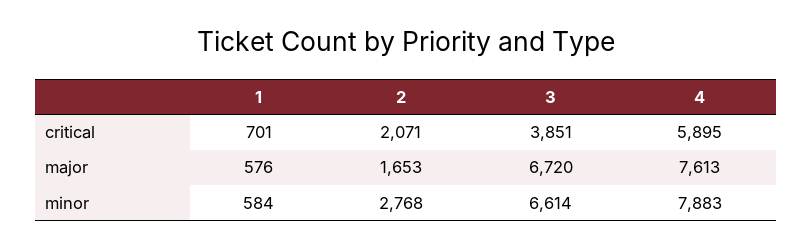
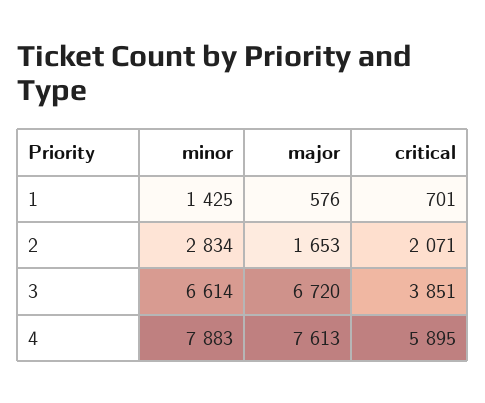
1, minor: 584 -> 1425
2, minor: 2768 -> 2834

